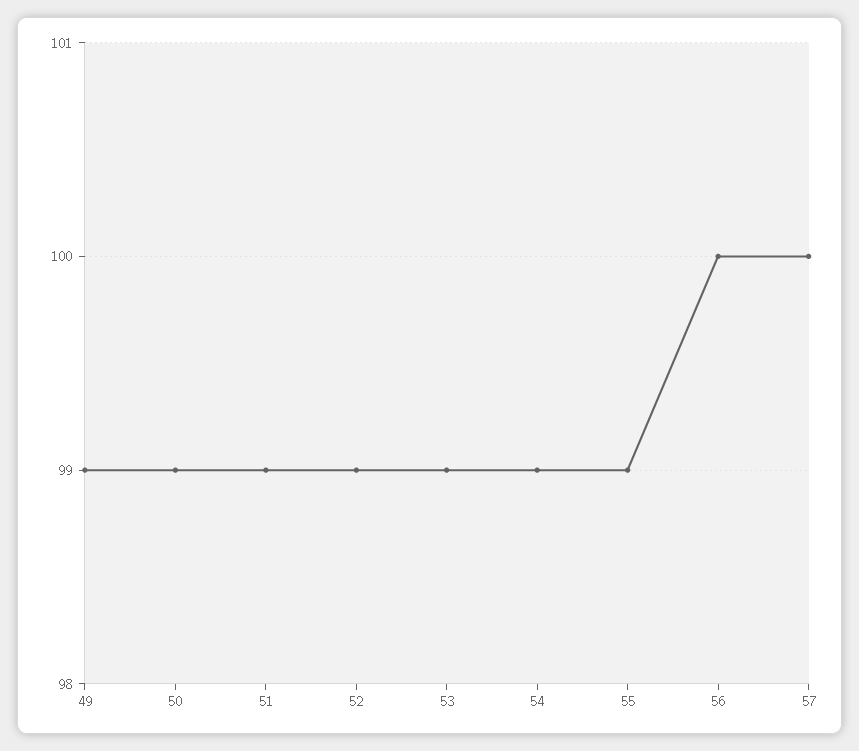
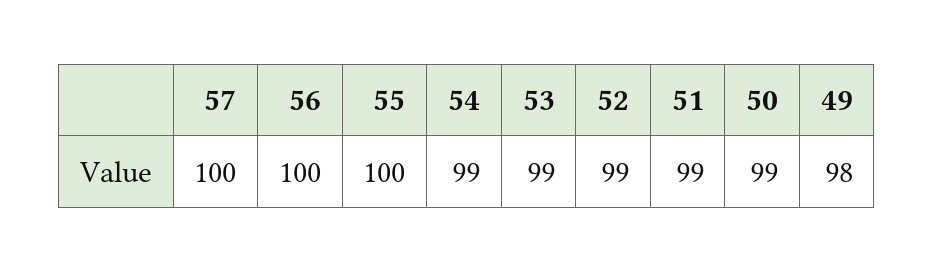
49: 99 -> 98
55: 99 -> 100

